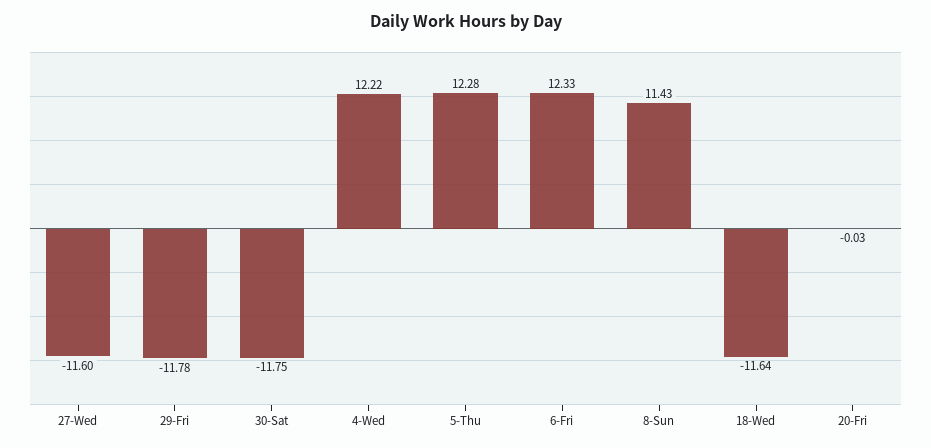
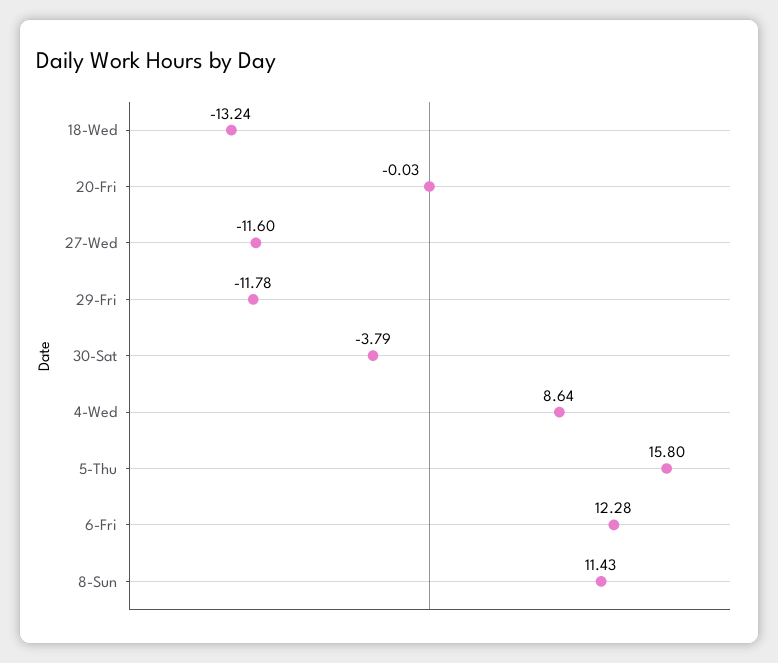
30-Sat: -11.75 -> -3.79
4-Wed: 12.22 -> 8.64
5-Thu: 12.28 -> 15.8
6-Fri: 12.33 -> 12.28
18-Wed: -11.64 -> -13.24

